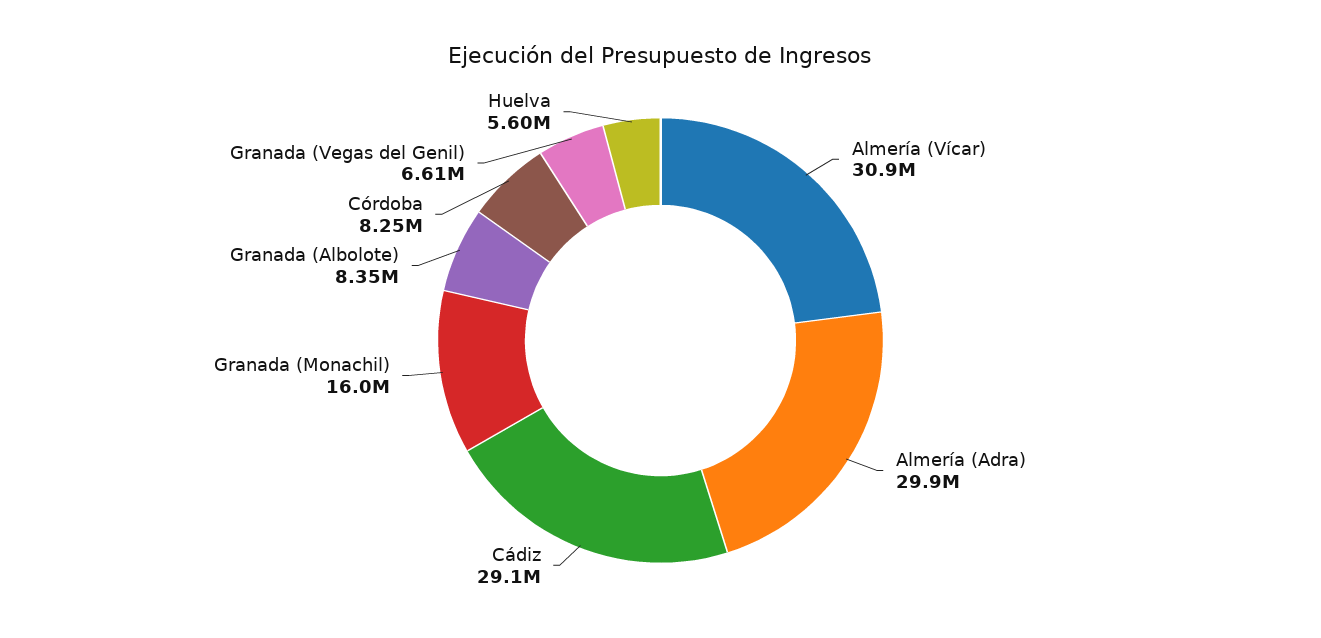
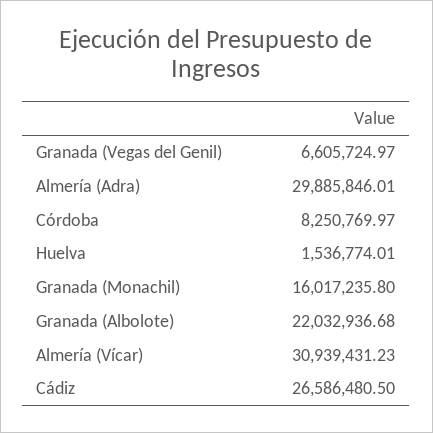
Cádiz: 29100000 -> 26586480.5
Granada (Albolote): 8350000 -> 22032936.68
Huelva: 5600000 -> 1536774.01

